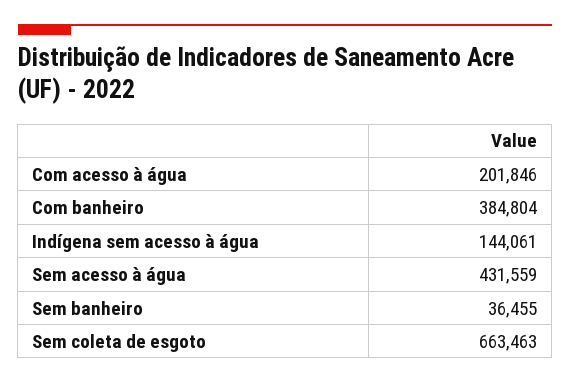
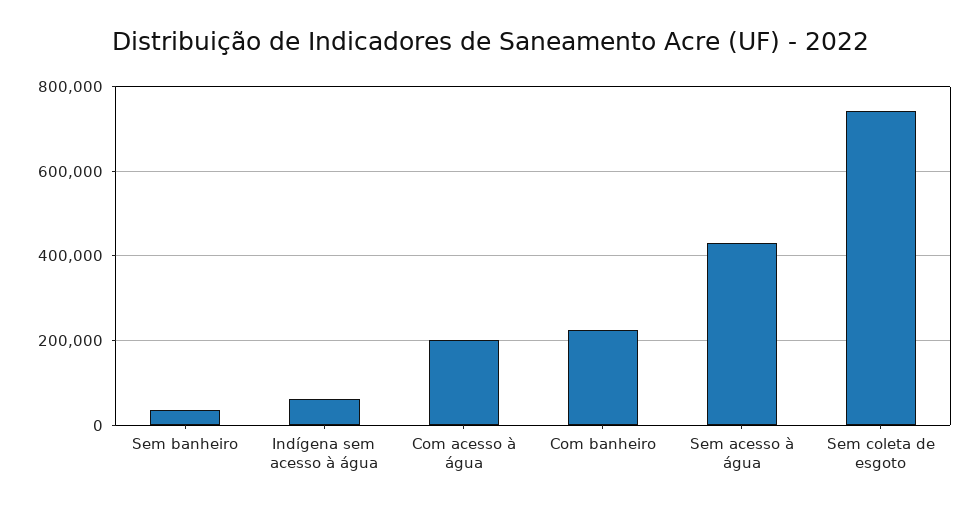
Com banheiro: 384804 -> 220000
Indígena sem acesso à água: 144061 -> 60000
Sem coleta de esgoto: 663463 -> 740000

